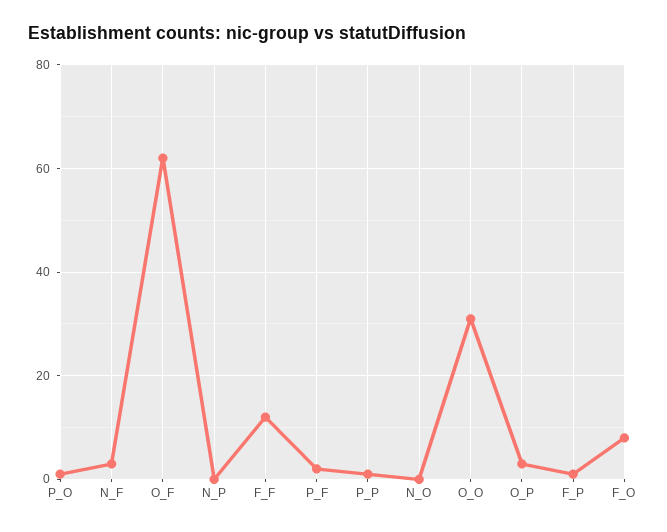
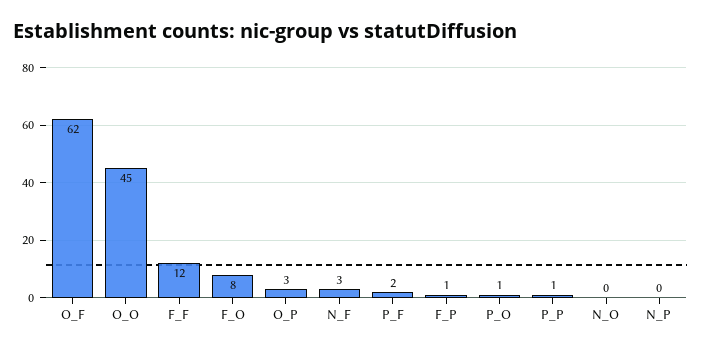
O_O: 30 -> 45

